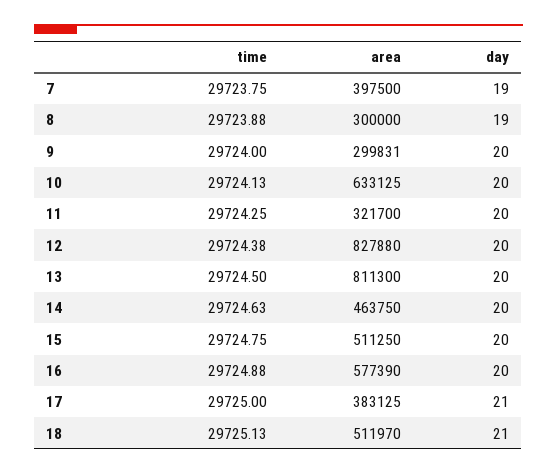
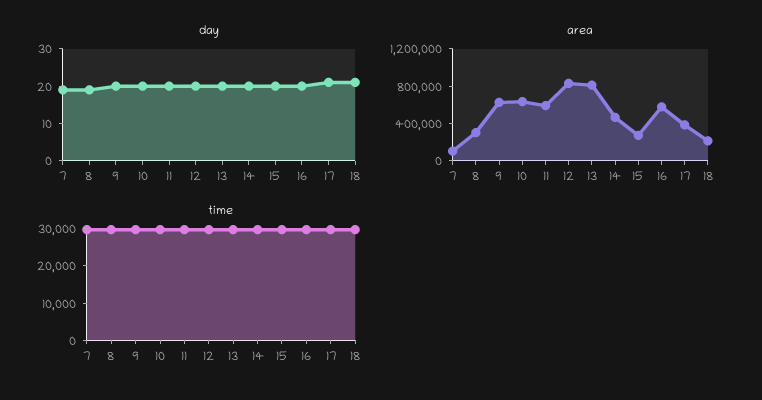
area, 7: 397500 -> 100000
area, 9: 299831 -> 600000
area, 11: 321700 -> 600000
area, 15: 511250 -> 300000
area, 18: 511970 -> 200000

